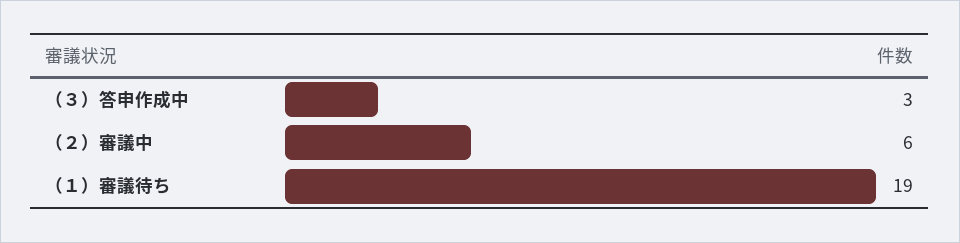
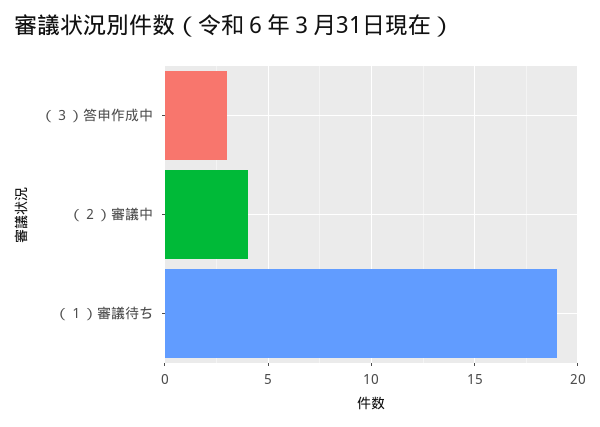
（２）審議中: 6 -> 4

